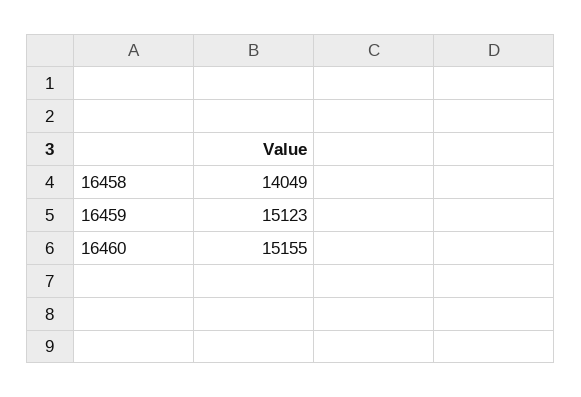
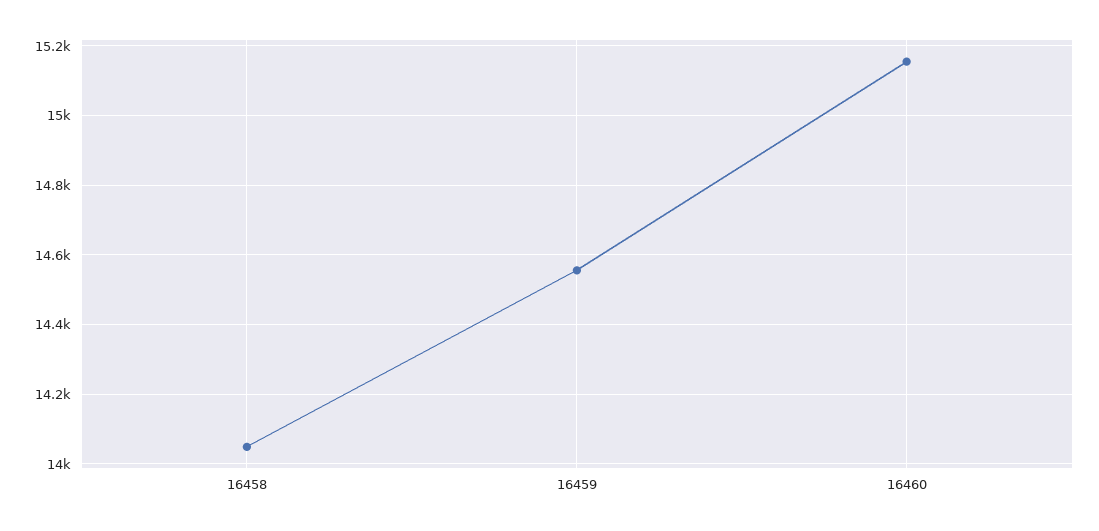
16459: 15123 -> 14560

